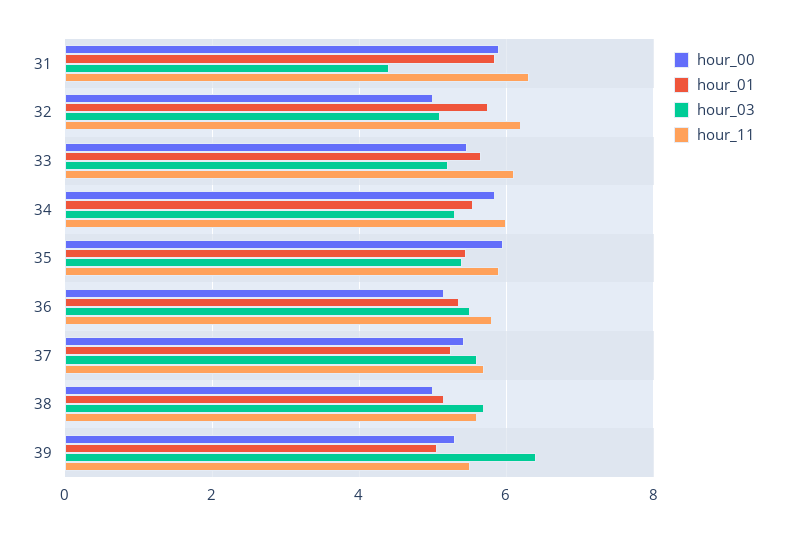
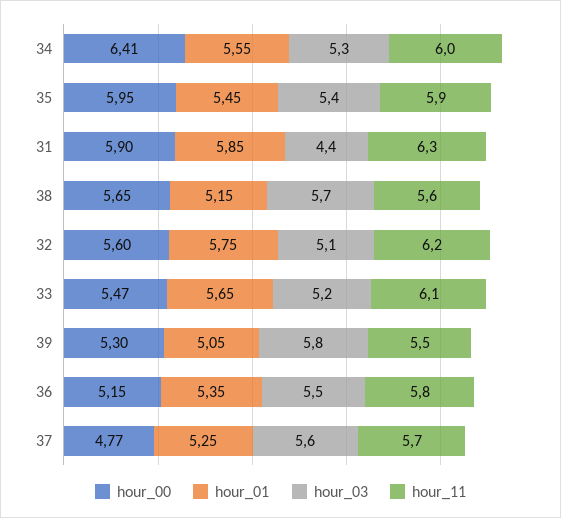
hour_00, 32: 5 -> 5.6
hour_00, 34: 5.8 -> 6.41
hour_00, 37: 5.4 -> 4.77
hour_00, 38: 5 -> 5.65
hour_03, 39: 6.4 -> 5.8

